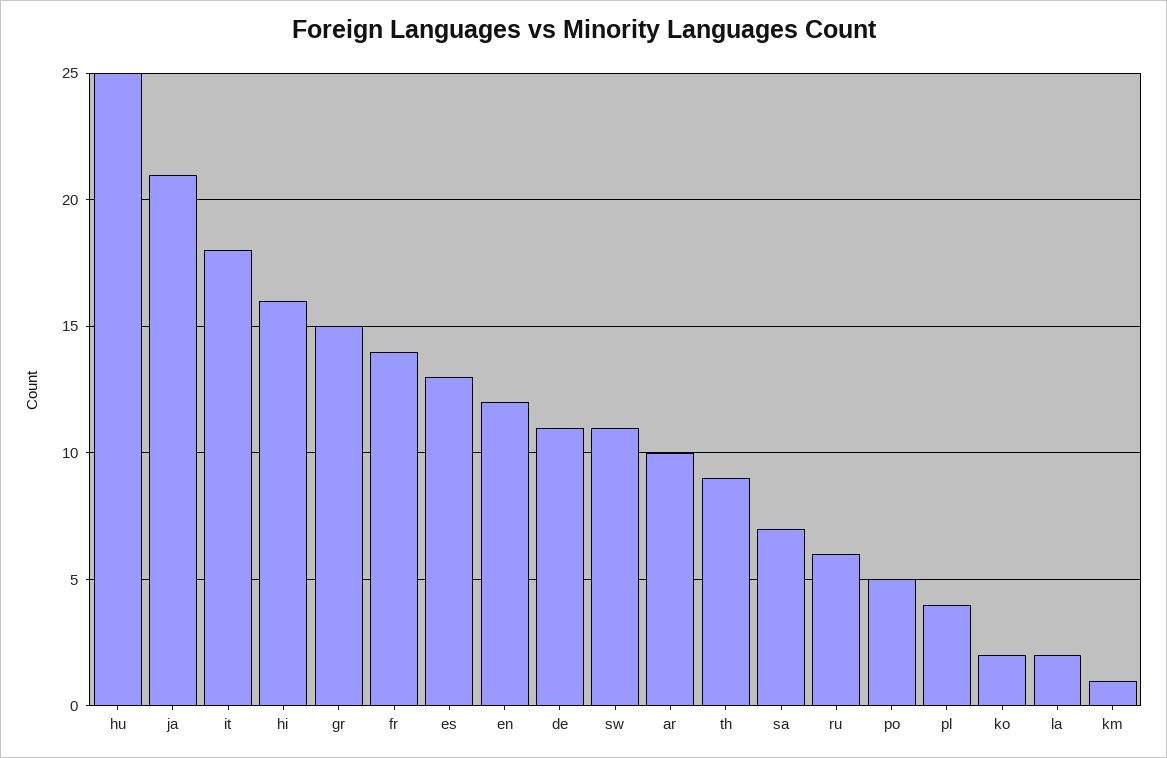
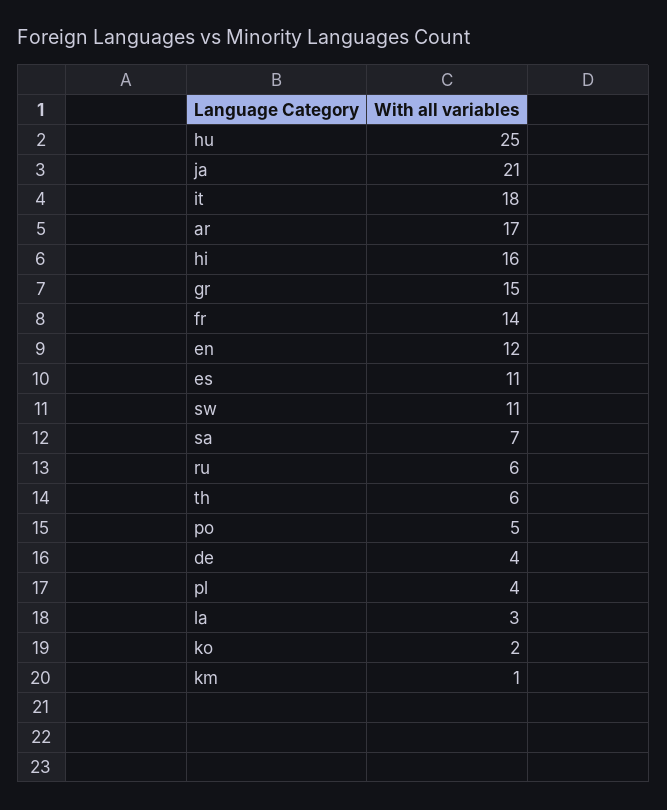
es: 13 -> 11
de: 11 -> 4
ar: 10 -> 17
th: 9 -> 6
la: 2 -> 3

